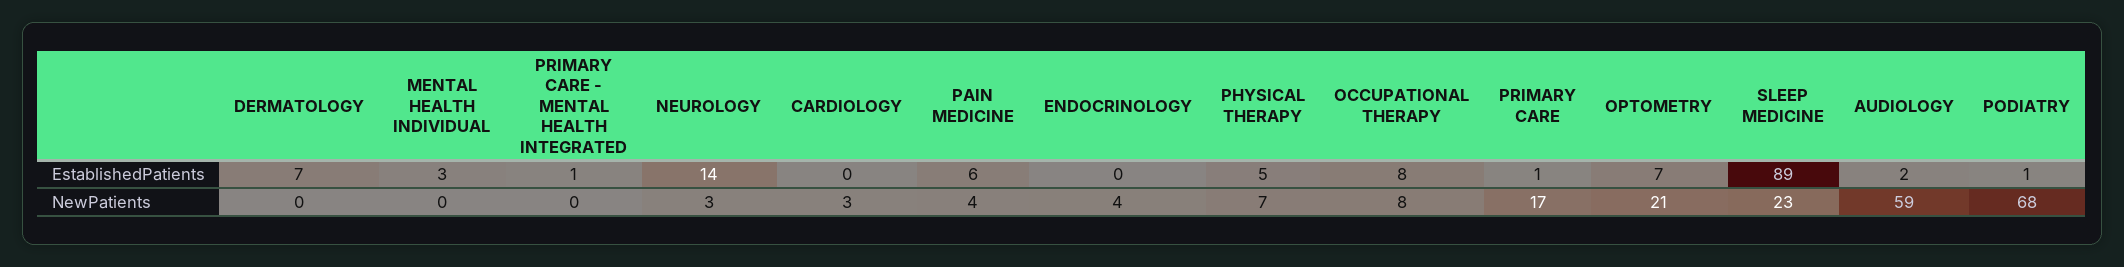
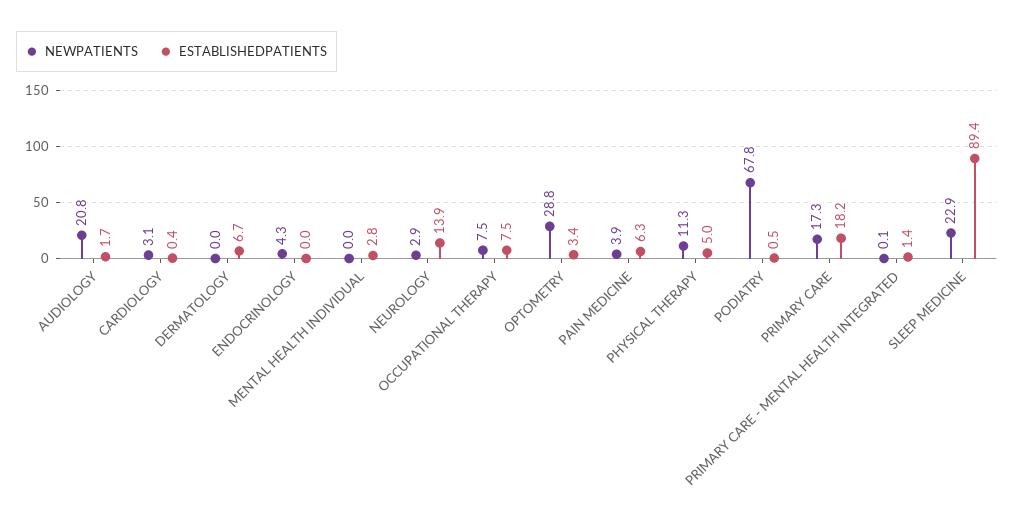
EstablishedPatients, PRIMARY CARE: 1 -> 18.2
EstablishedPatients, OPTOMETRY: 7 -> 3.4
NewPatients, PHYSICAL THERAPY: 7 -> 11.3
NewPatients, OPTOMETRY: 21 -> 28.8
NewPatients, AUDIOLOGY: 59 -> 20.8

